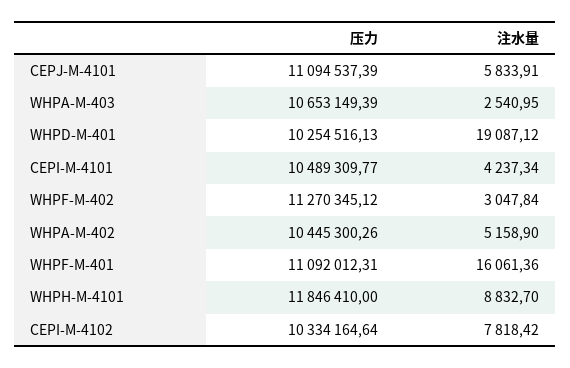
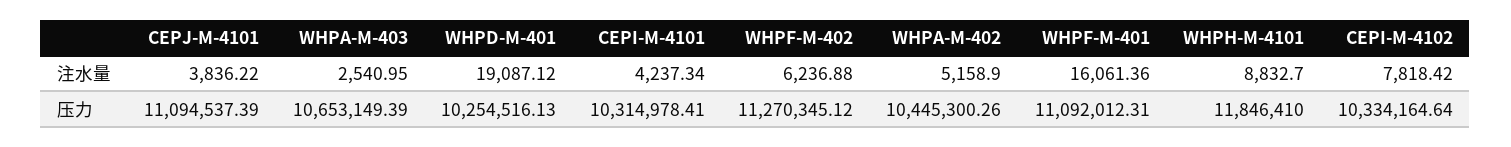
注水量, CEPJ-M-4101: 5833.91 -> 3836.22
压力, CEPI-M-4101: 10489309.77 -> 10314978.41
注水量, WHPF-M-402: 3047.84 -> 6236.88

